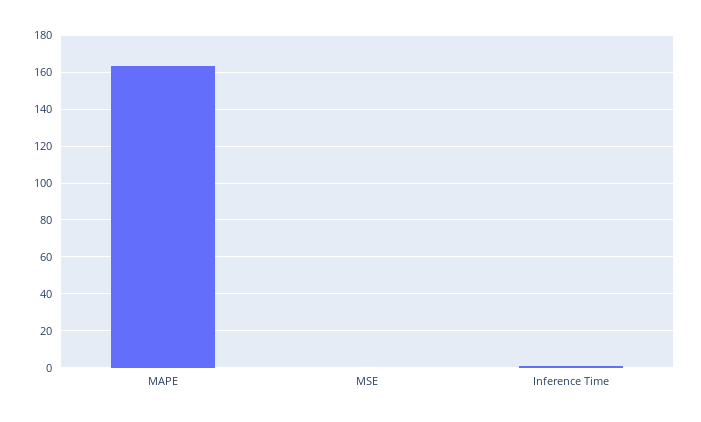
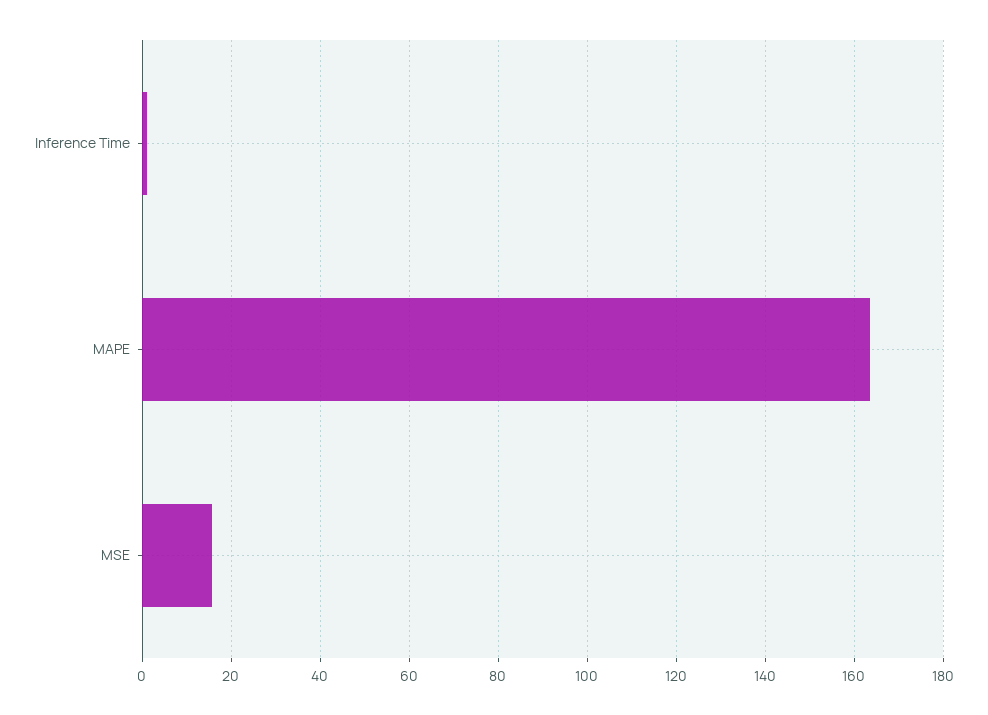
MSE: 0 -> 16

